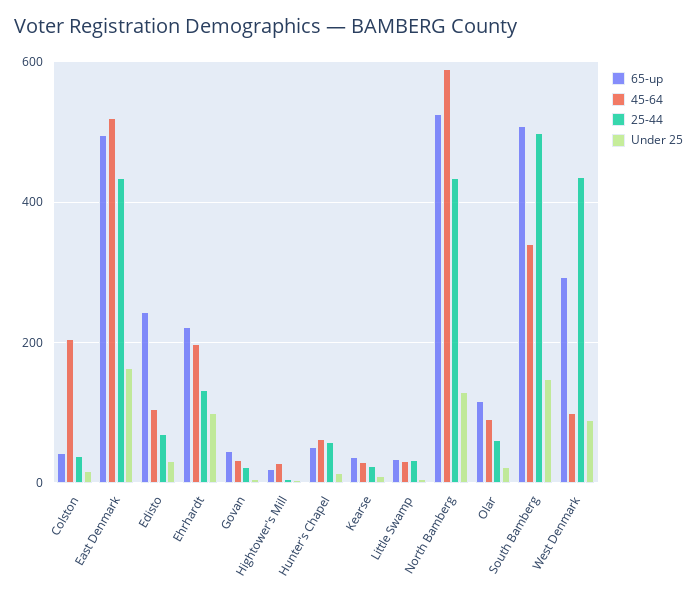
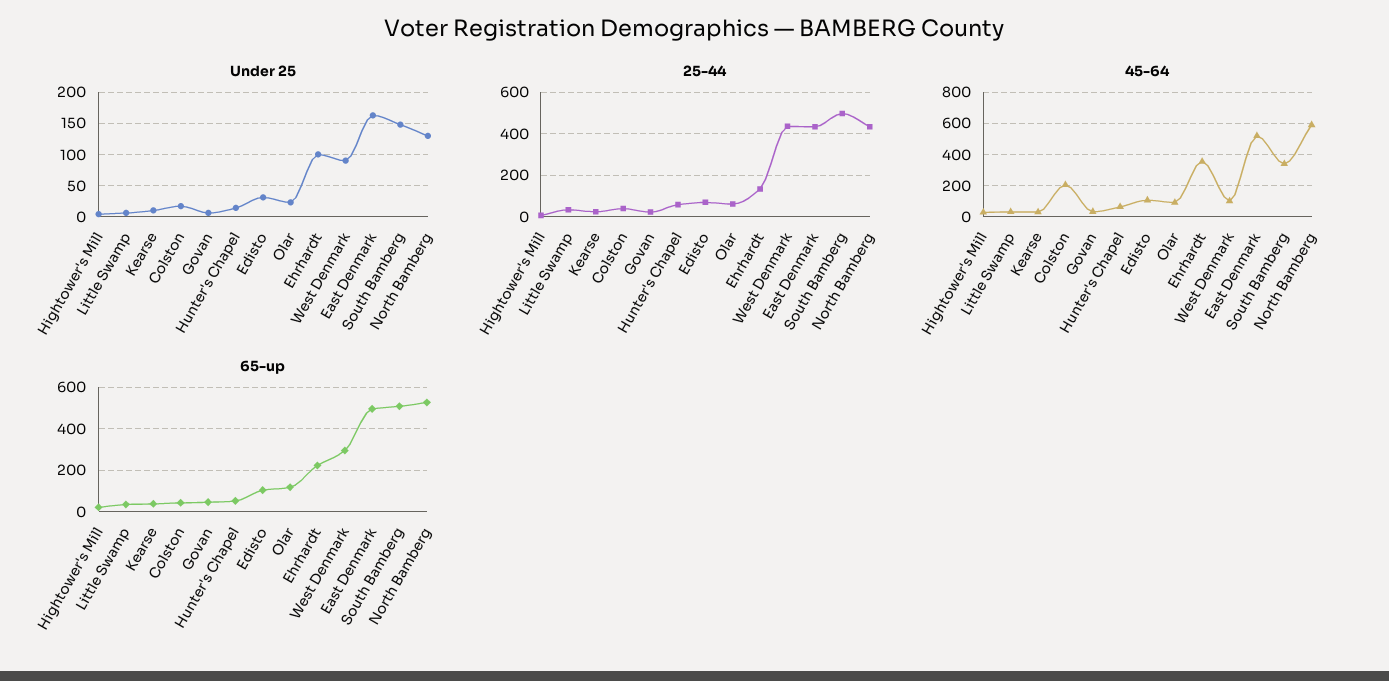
65-up, Edisto: 240 -> 100
45-64, Ehrhardt: 200 -> 350

